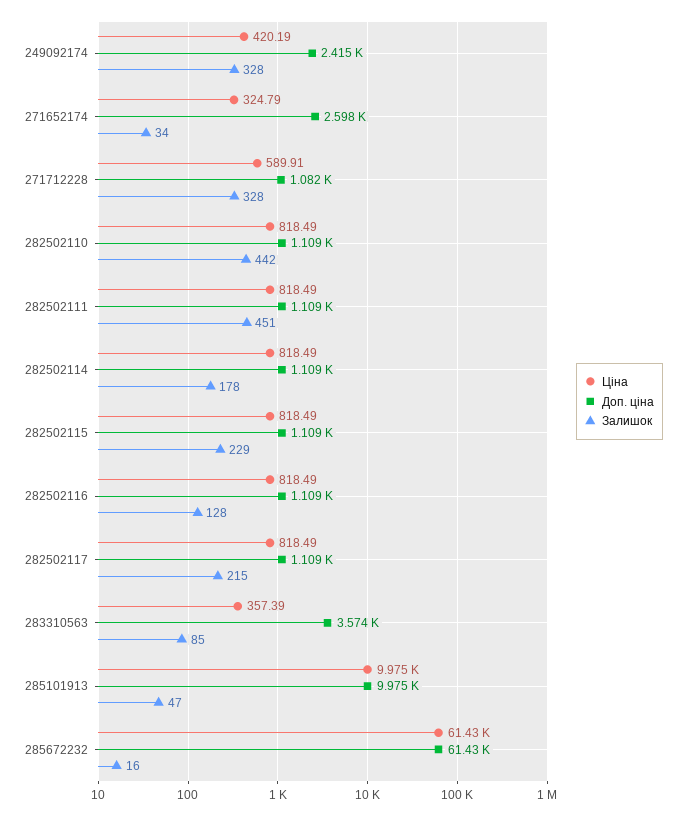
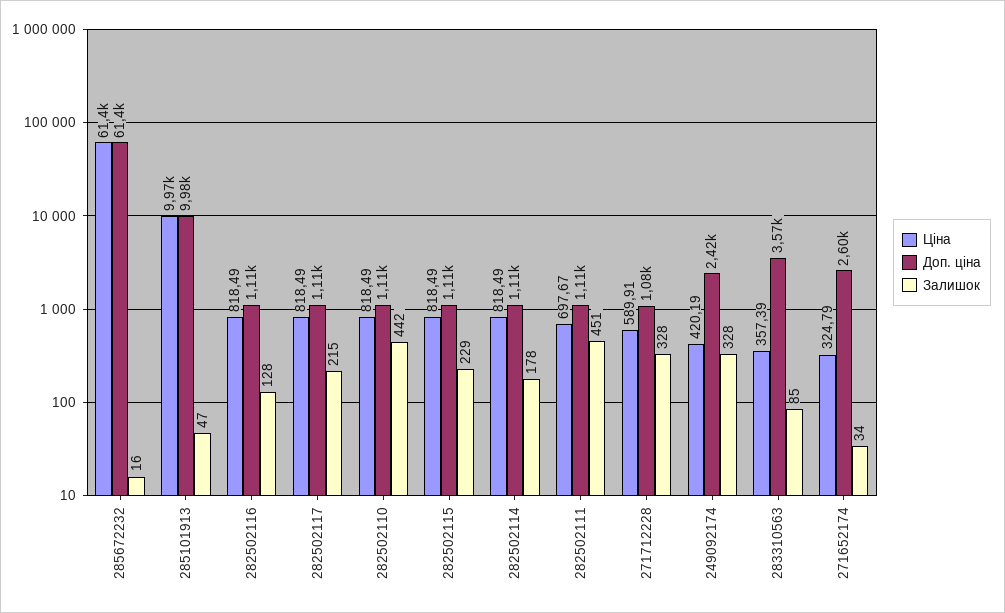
Ціна, 282502111: 818.49 -> 697.67

